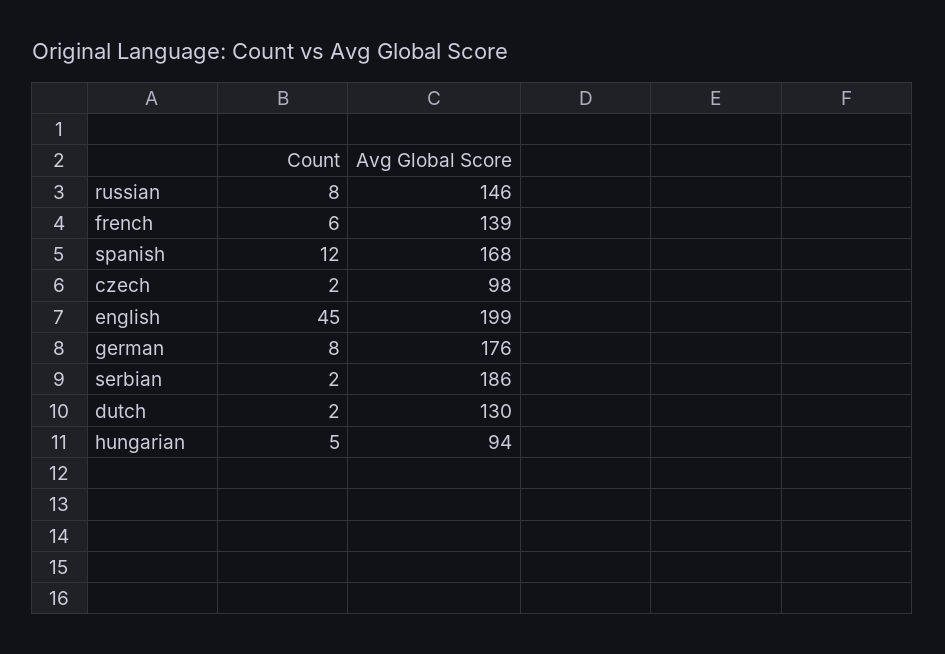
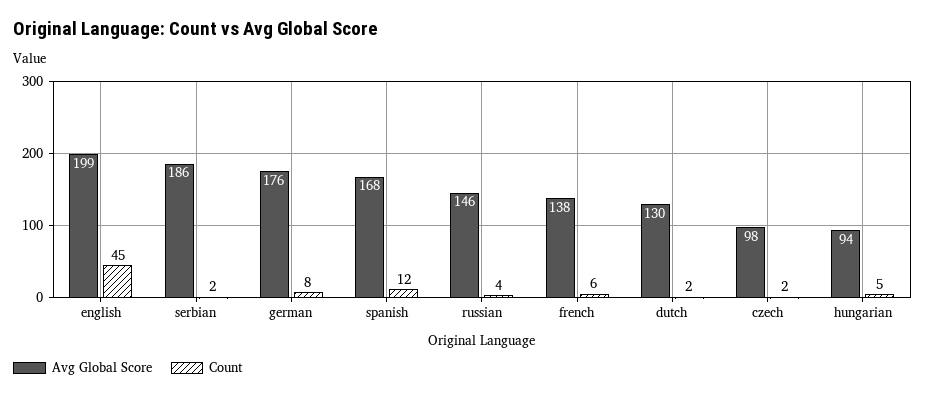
Count, russian: 8 -> 4
Avg Global Score, french: 139 -> 138

